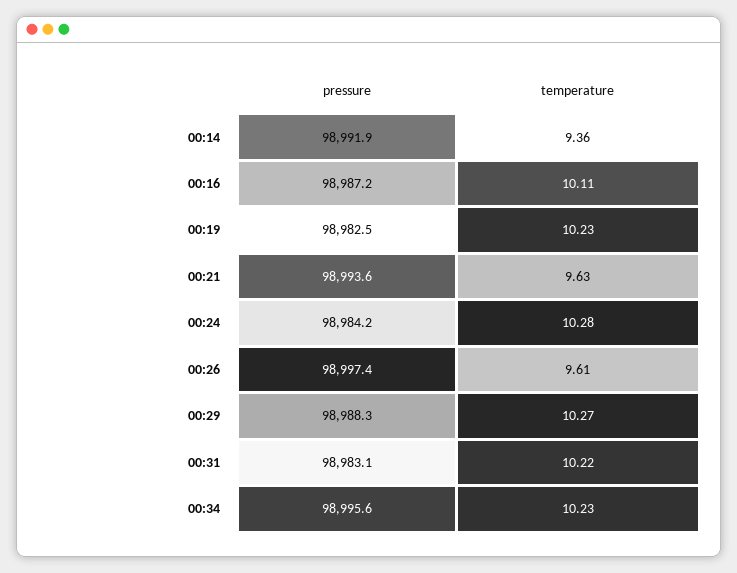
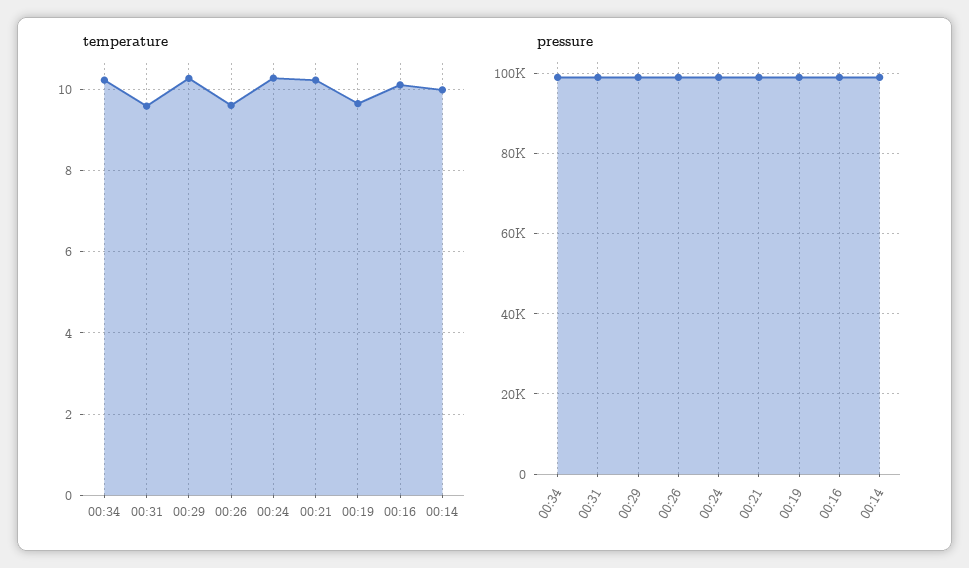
temperature, 00:14: 9.36 -> 10
temperature, 00:19: 10.23 -> 9.6
temperature, 00:21: 9.63 -> 10.2
temperature, 00:31: 10.22 -> 9.6

